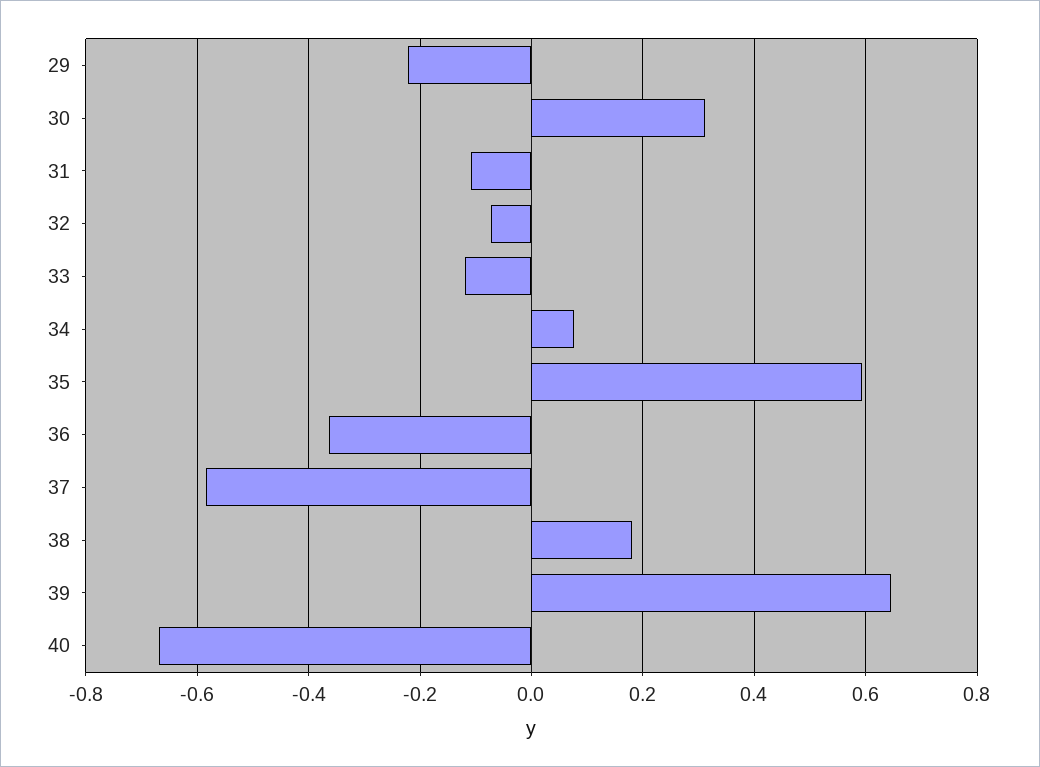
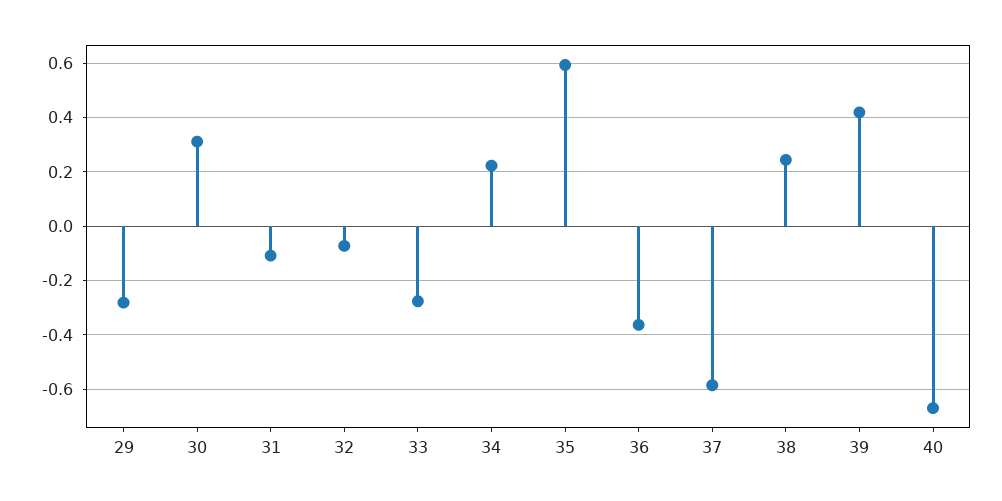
29: -0.22 -> -0.275
33: -0.12 -> -0.275
34: 0.08 -> 0.225
38: 0.18 -> 0.25
39: 0.64 -> 0.425

